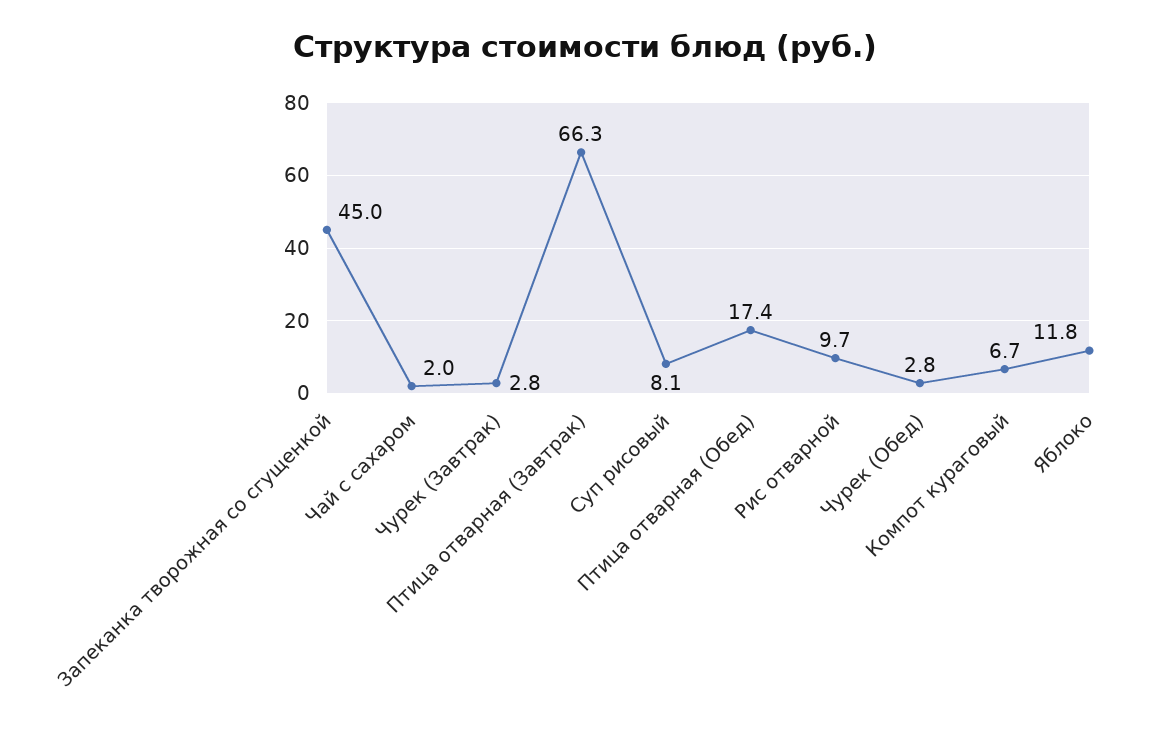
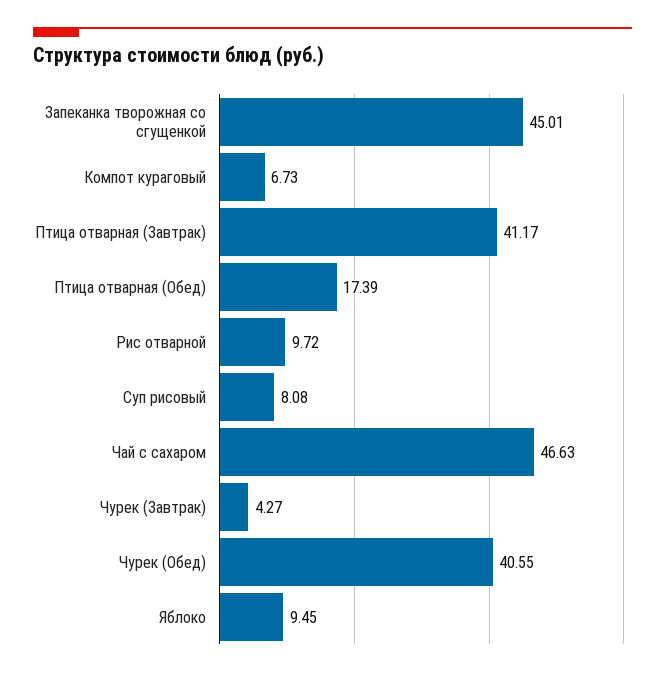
Чай с сахаром: 2 -> 46.63
Чурек (Завтрак): 2.8 -> 4.27
Птица отварная (Завтрак): 66.3 -> 41.17
Чурек (Обед): 2.8 -> 40.55
Яблоко: 11.8 -> 9.45

